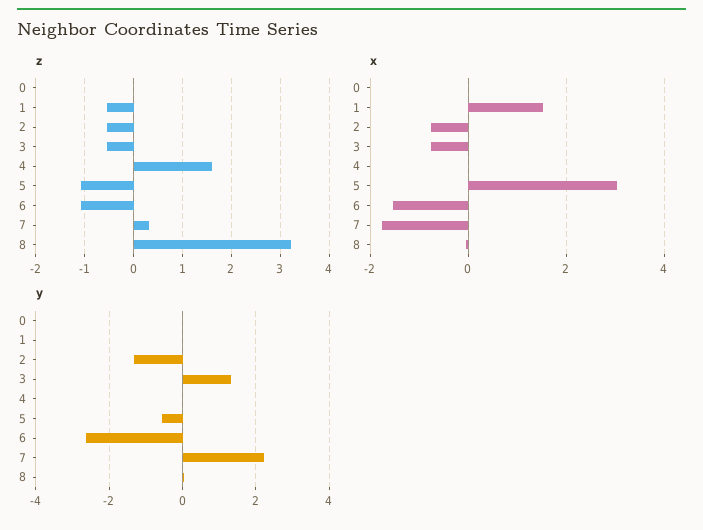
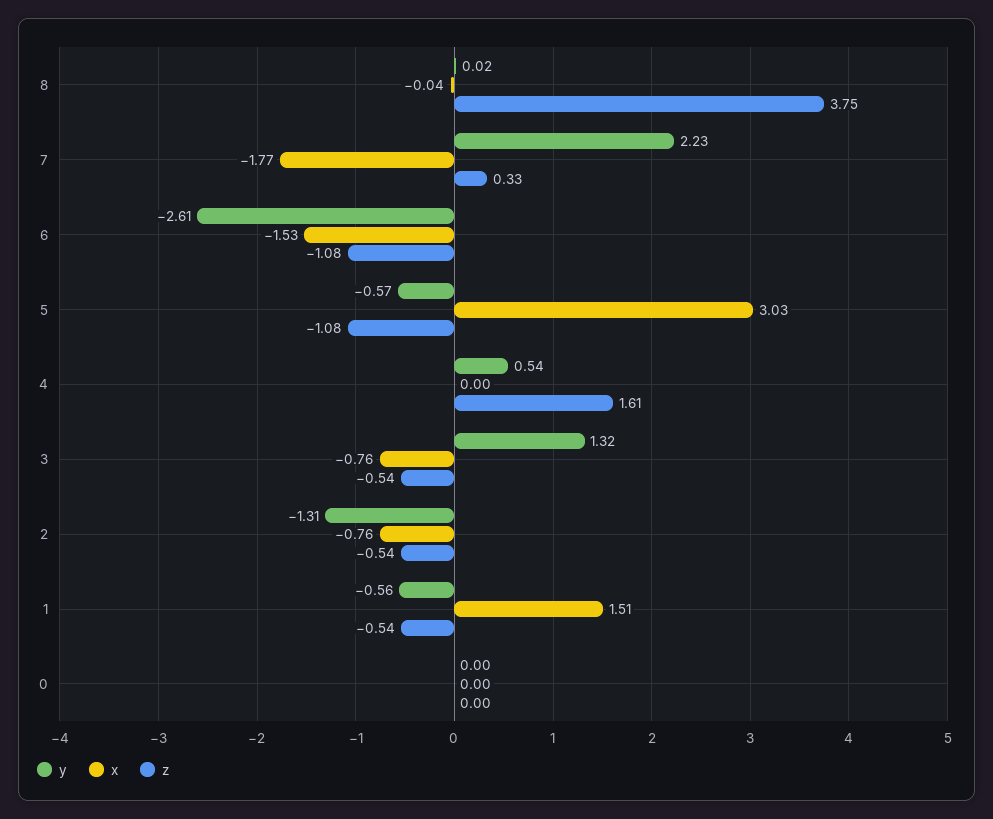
z, 8: 3.2 -> 3.75
y, 1: 0 -> -0.56
y, 4: 0 -> 0.54

